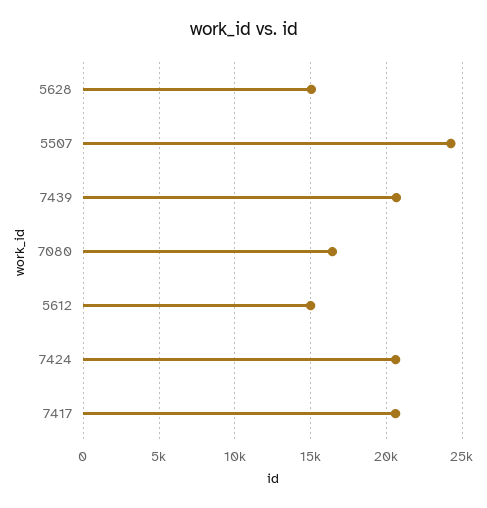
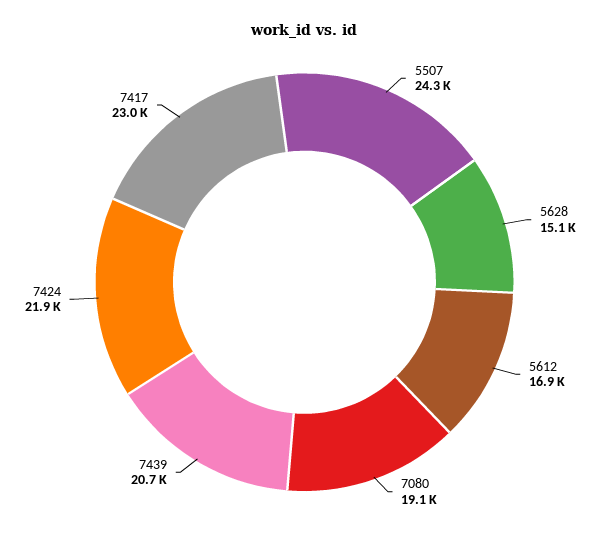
7080: 16500 -> 19100
5612: 15000 -> 16900
7424: 20500 -> 21900
7417: 20500 -> 23000

